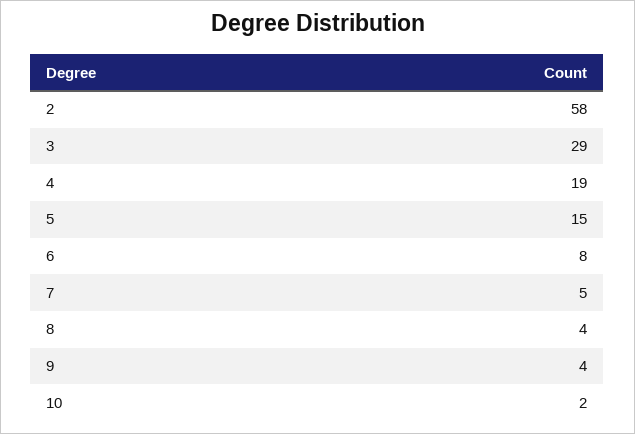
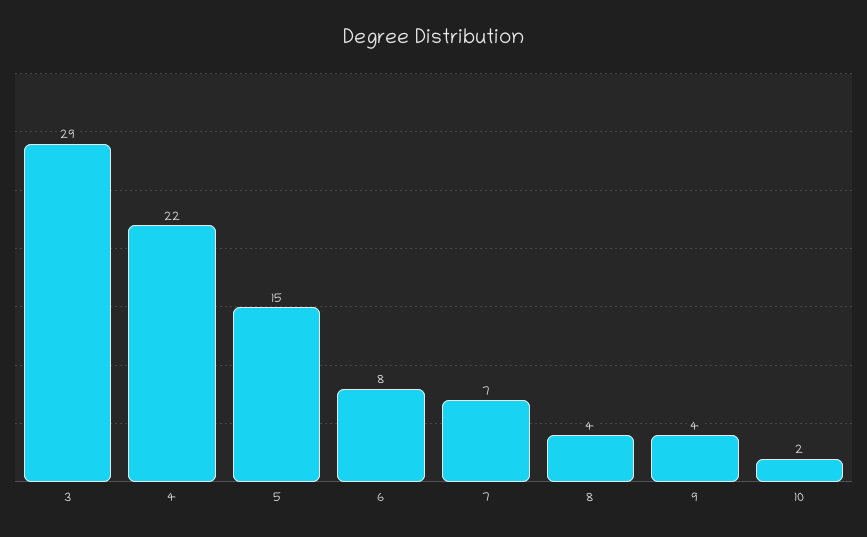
2: 58 -> none
4: 19 -> 22
7: 5 -> 7

